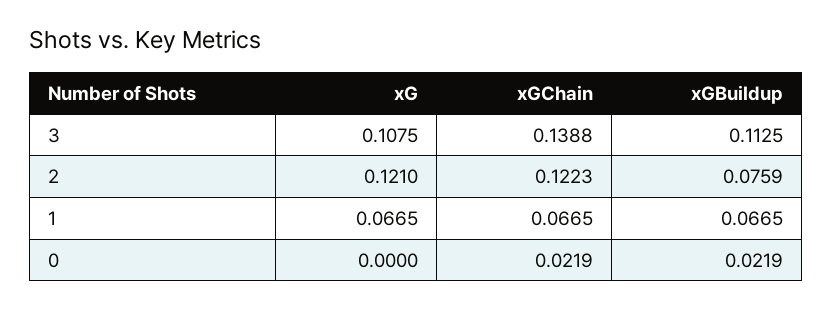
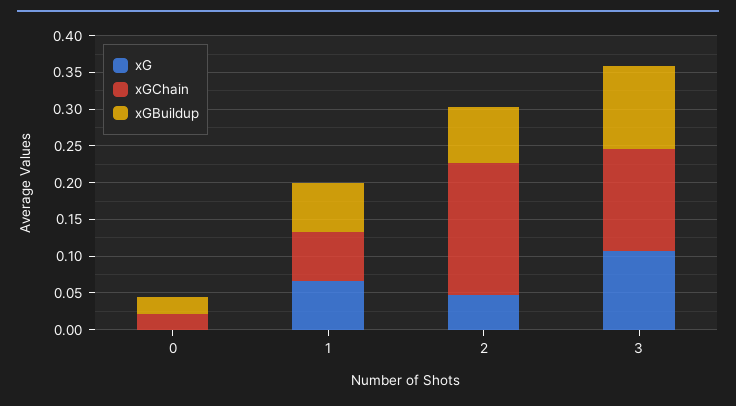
xG, 2: 0.121 -> 0.05
xGChain, 2: 0.1223 -> 0.175

